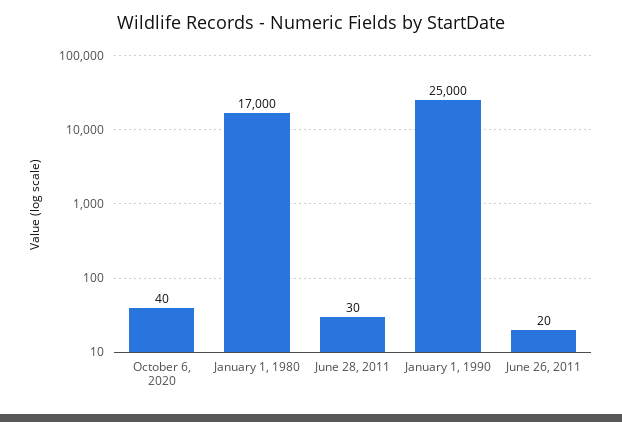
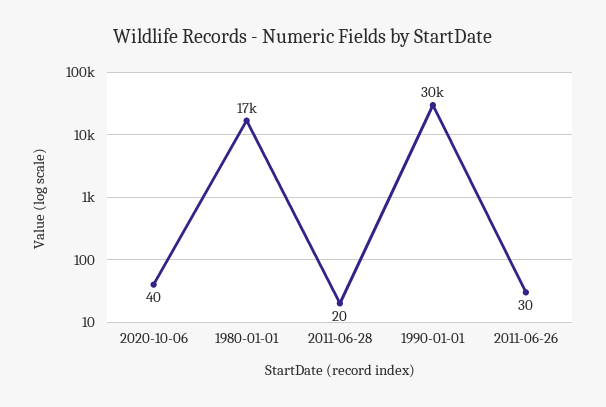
June 28, 2011: 30 -> 20
January 1, 1990: 25000 -> 30000
June 26, 2011: 20 -> 30

